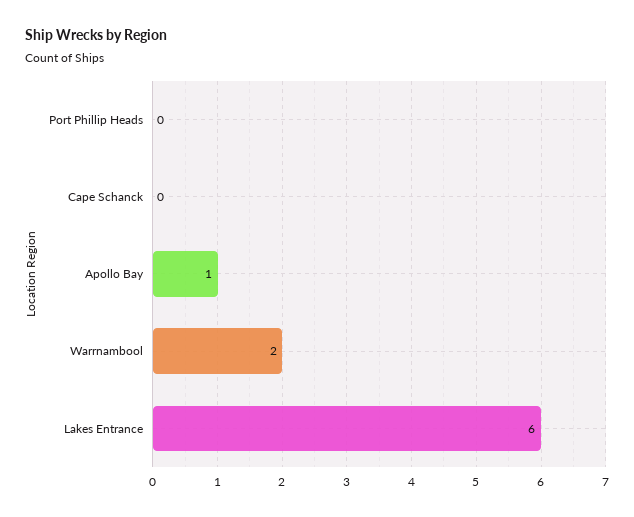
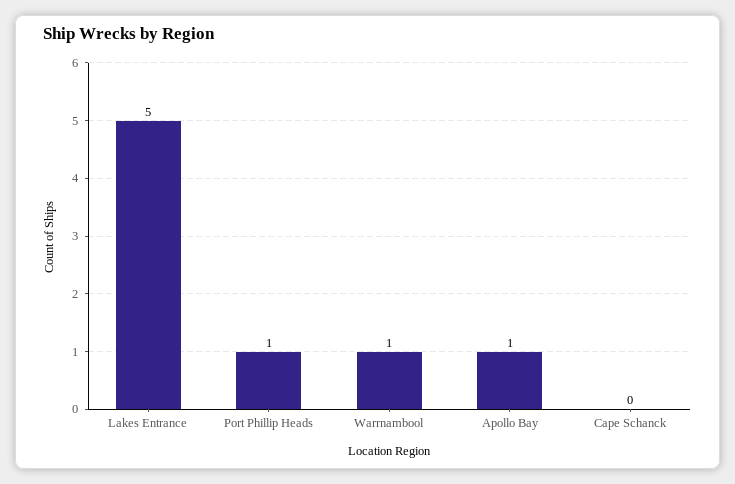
Port Phillip Heads: 0 -> 1
Warrnambool: 2 -> 1
Lakes Entrance: 6 -> 5

